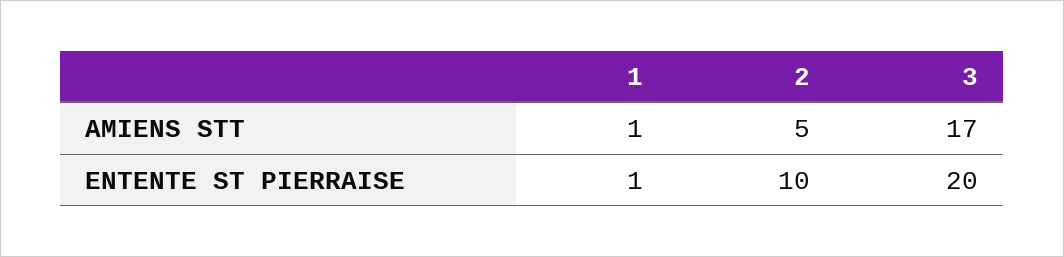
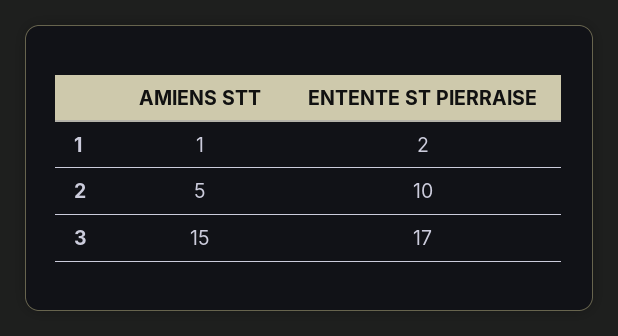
3, AMIENS STT: 17 -> 15
1, ENTENTE ST PIERRAISE: 1 -> 2
3, ENTENTE ST PIERRAISE: 20 -> 17

